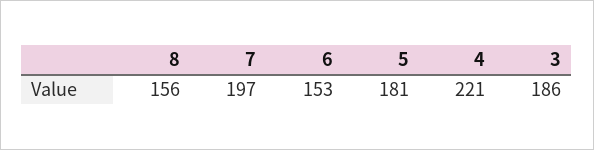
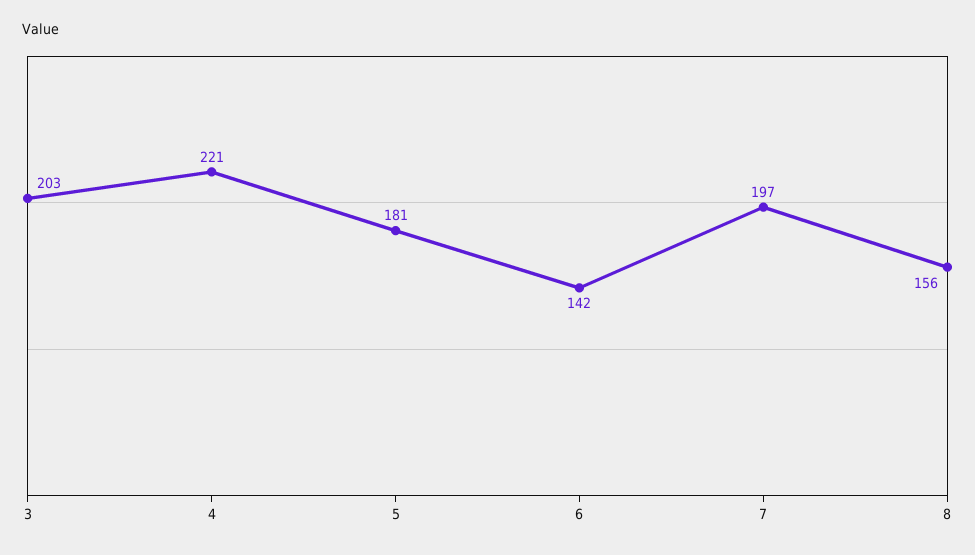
6: 153 -> 142
3: 186 -> 203

